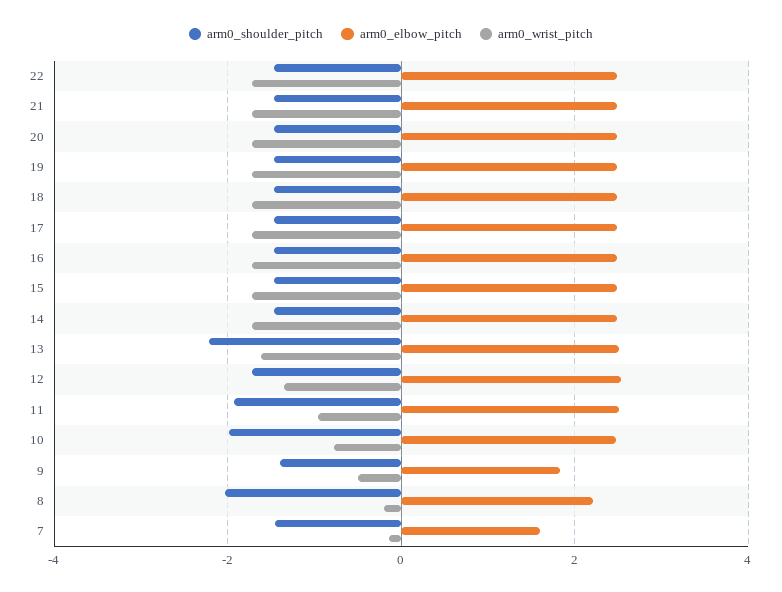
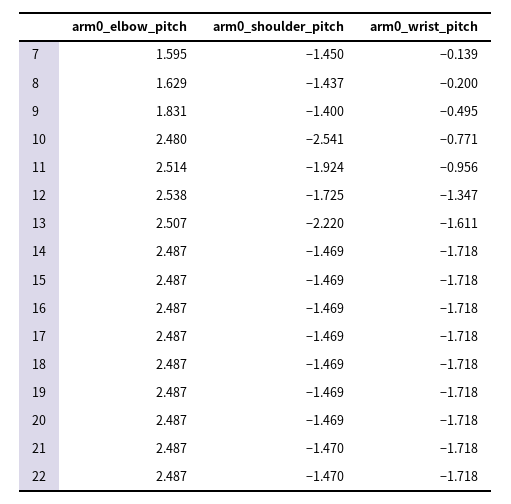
arm0_shoulder_pitch, 10: -2 -> -2.541
arm0_shoulder_pitch, 8: -2 -> -1.437
arm0_elbow_pitch, 8: 2.2 -> 1.629

